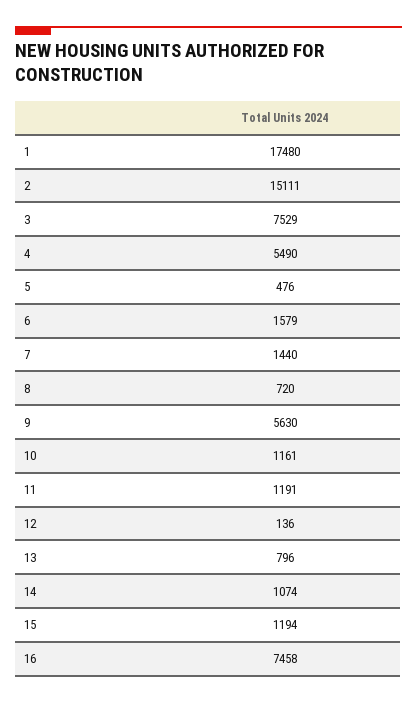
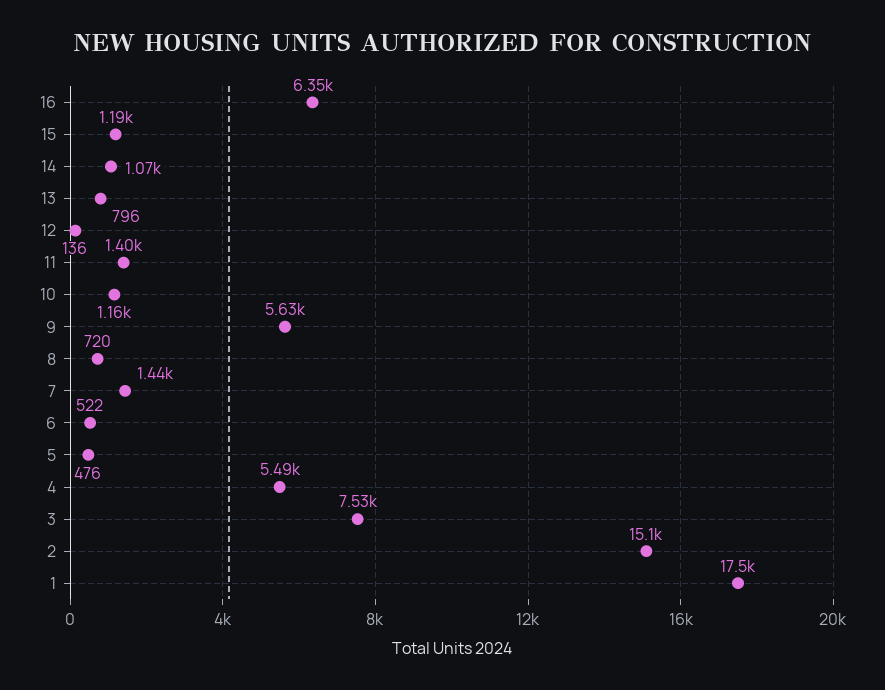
6: 1579 -> 522
11: 1191 -> 1400
16: 7458 -> 6350

